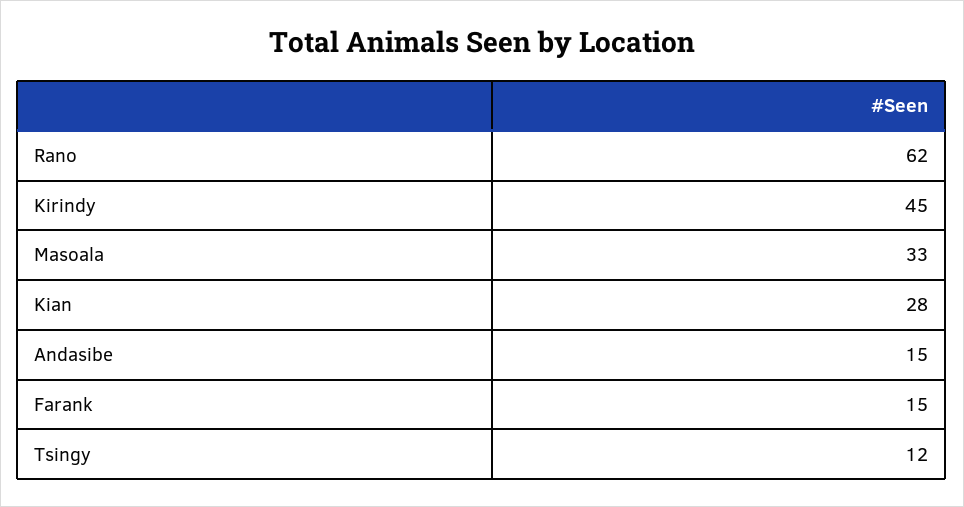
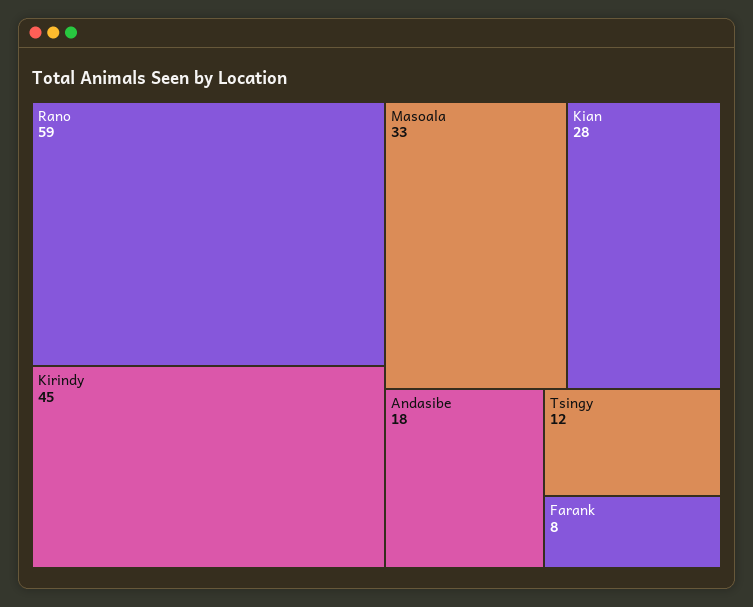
Rano: 62 -> 59
Andasibe: 15 -> 18
Farank: 15 -> 8

